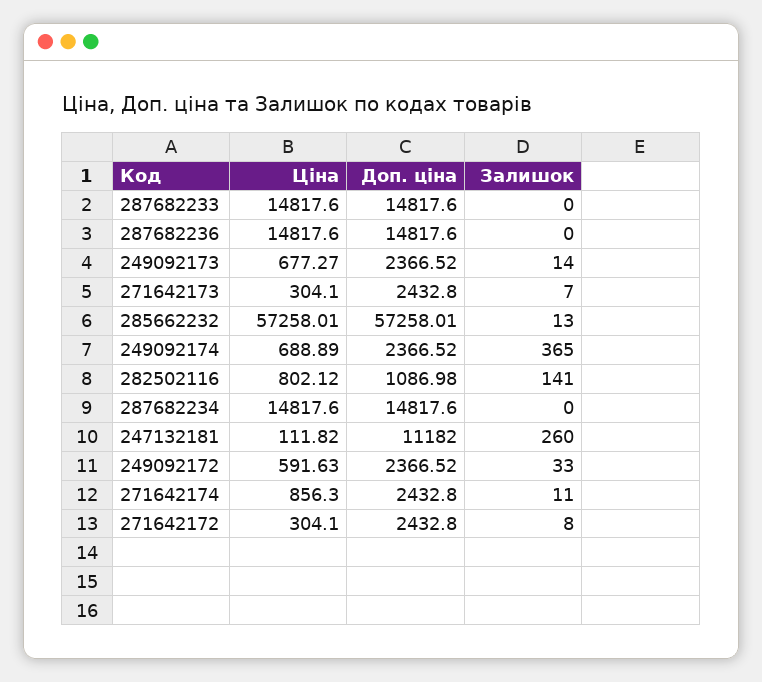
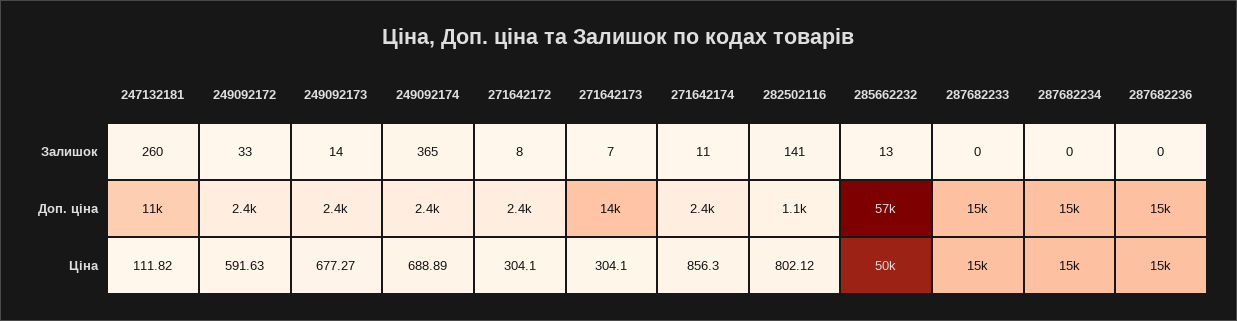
Доп. ціна, 271642173: 2432.8 -> 14000
Ціна, 285662232: 57258.01 -> 50000

